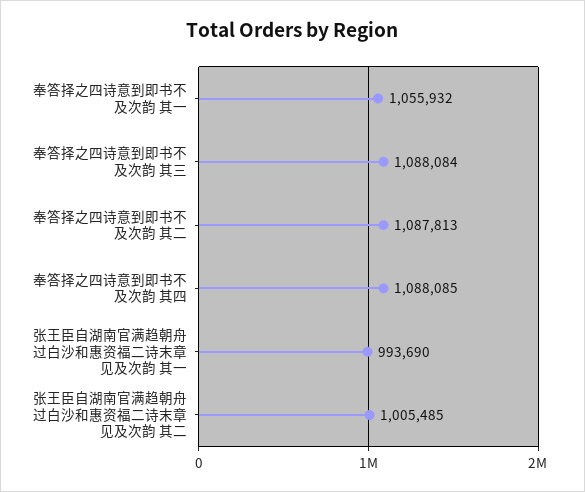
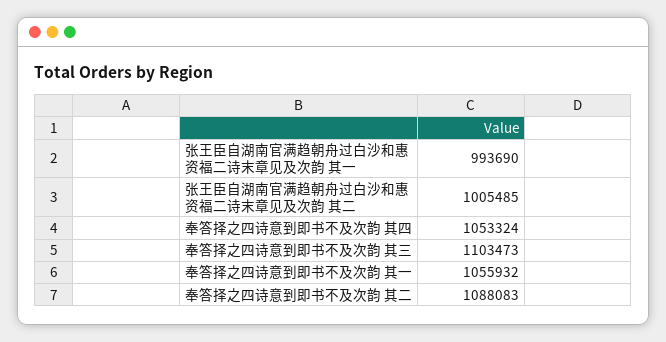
奉答择之四诗意到即书不及次韵 其三: 1088084 -> 1103473
奉答择之四诗意到即书不及次韵 其二: 1087813 -> 1088083
奉答择之四诗意到即书不及次韵 其四: 1088085 -> 1053324

